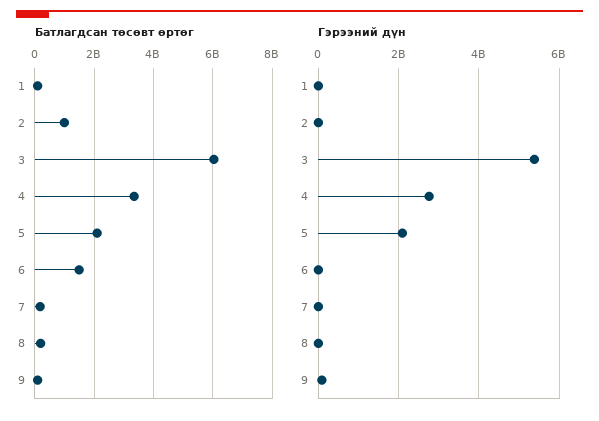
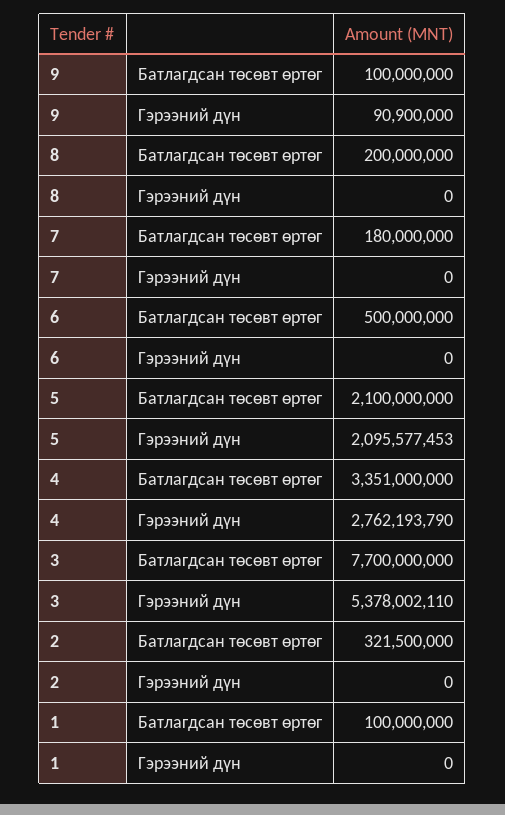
Батлагдсан төсөвт өртөг, 2: 1000000000 -> 321500000
Батлагдсан төсөвт өртөг, 3: 6000000000 -> 7700000000
Батлагдсан төсөвт өртөг, 6: 1500000000 -> 500000000

